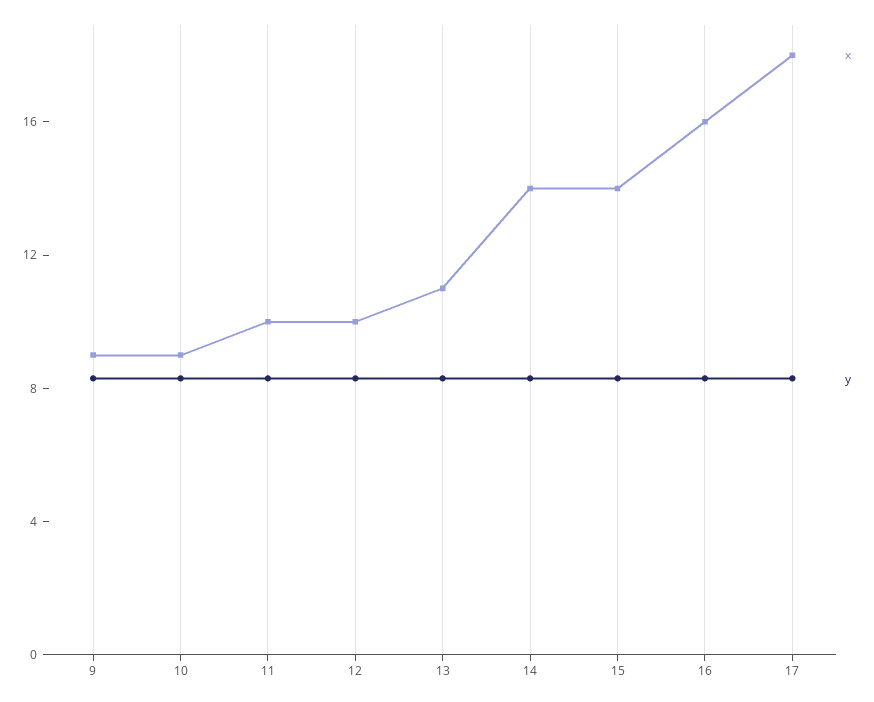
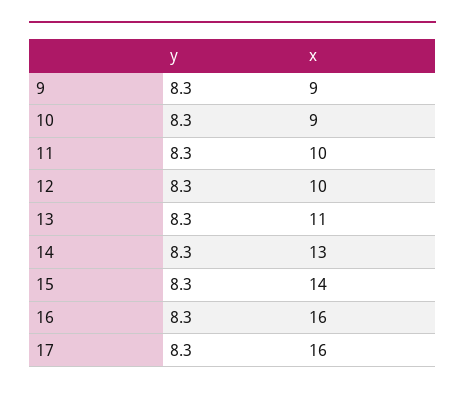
x, 14: 14 -> 13
x, 17: 18 -> 16

